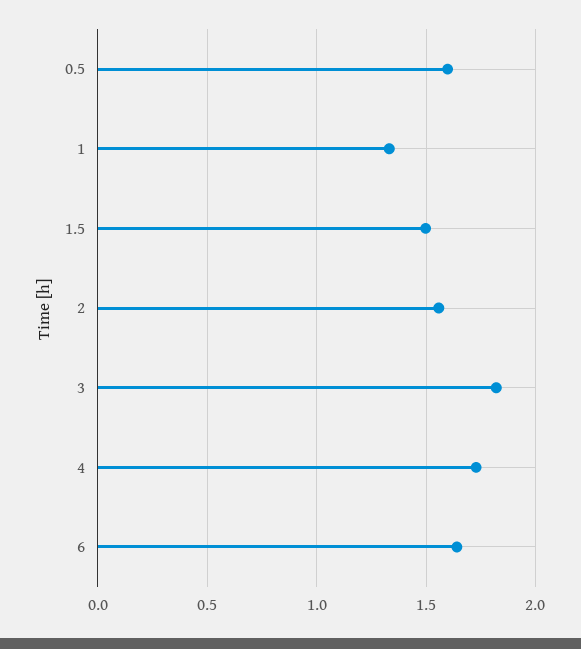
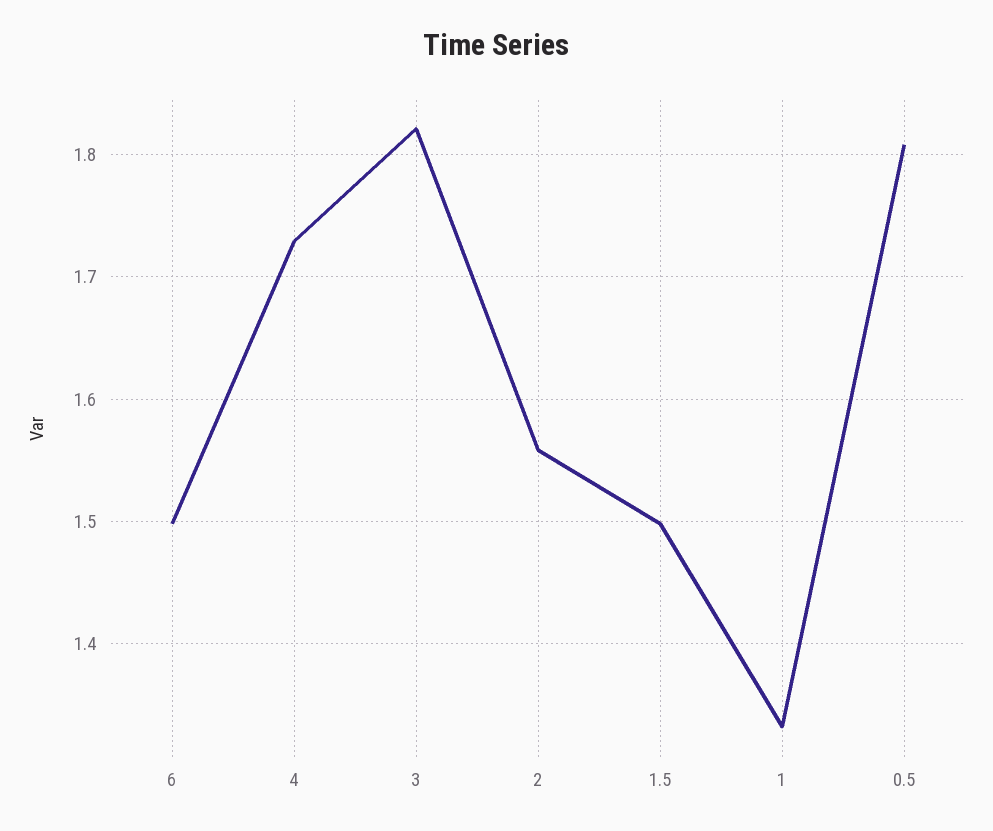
0.5: 1.6 -> 1.81
6: 1.65 -> 1.5

